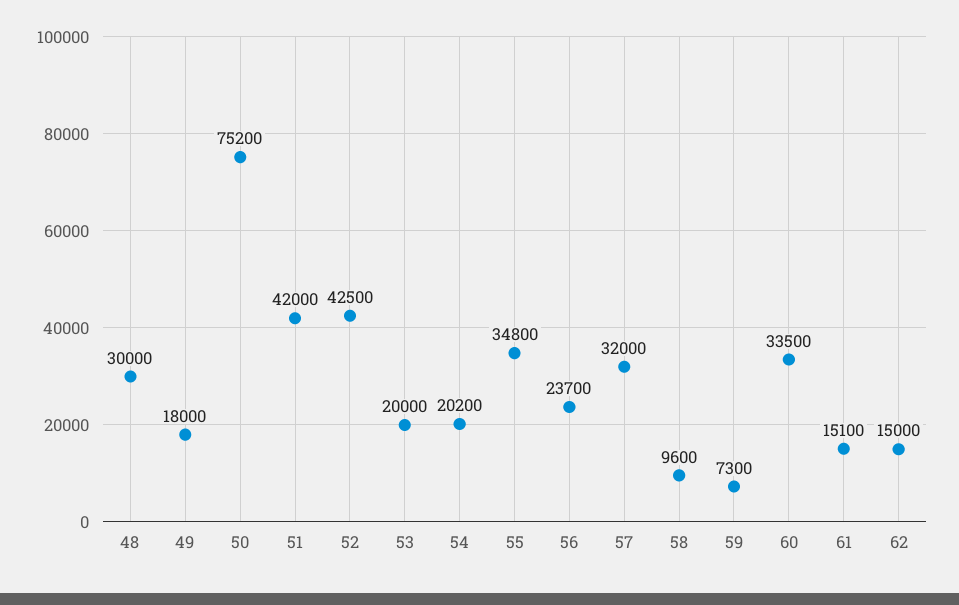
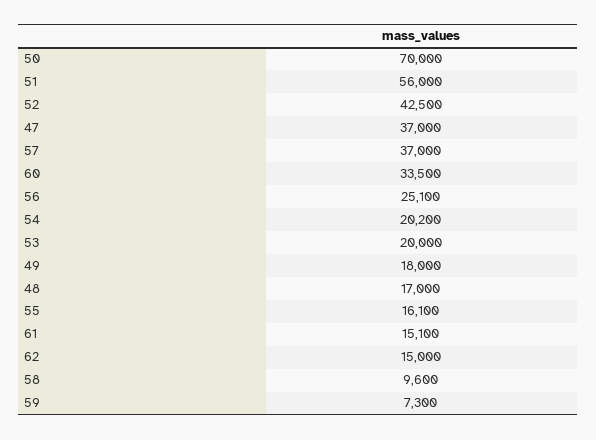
48: 30000 -> 17000
50: 75200 -> 70000
51: 42000 -> 56000
55: 34800 -> 16100
56: 23700 -> 25100
57: 32000 -> 37000
47: none -> 37000

